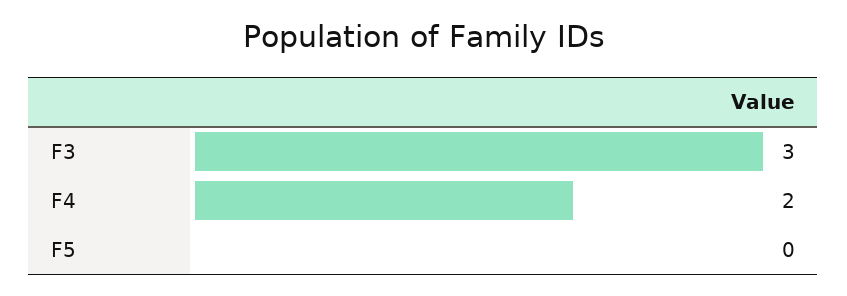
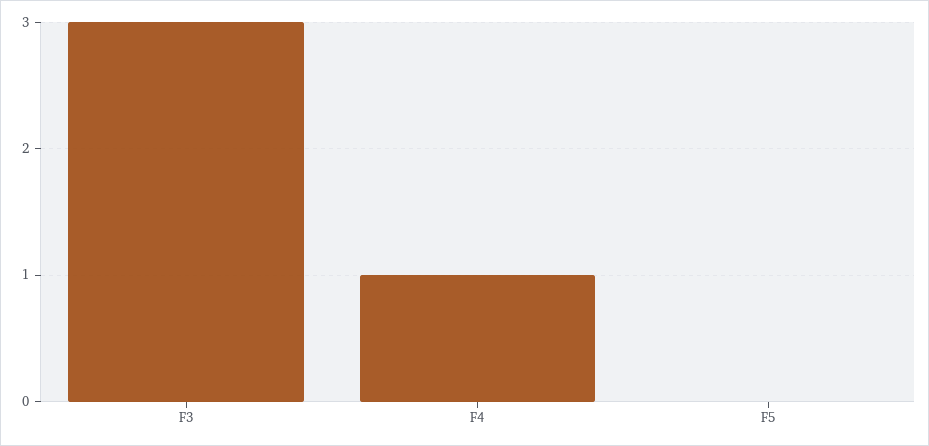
F4: 2 -> 1

